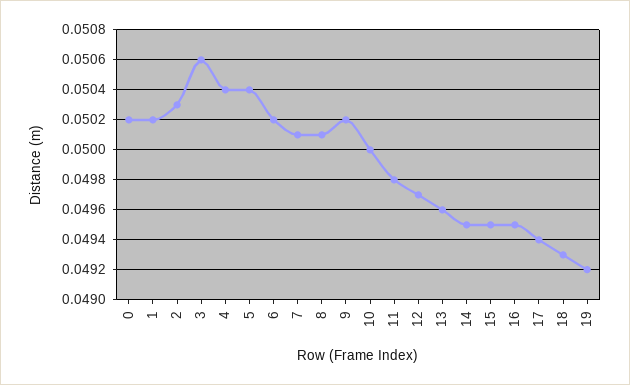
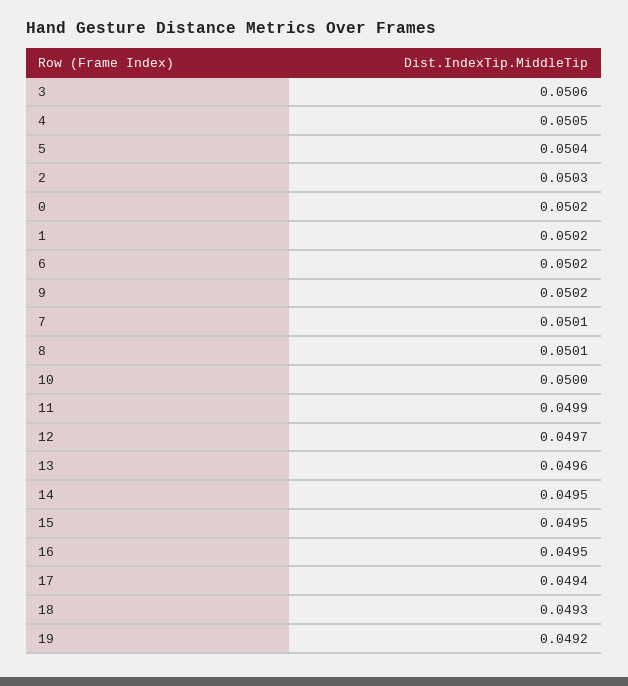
4: 0.0504 -> 0.0505
11: 0.0498 -> 0.0499

